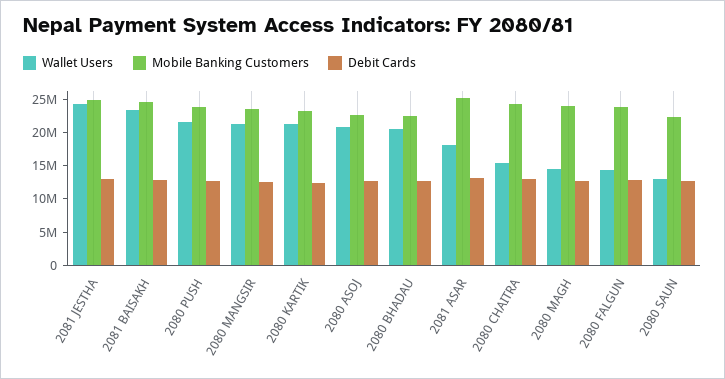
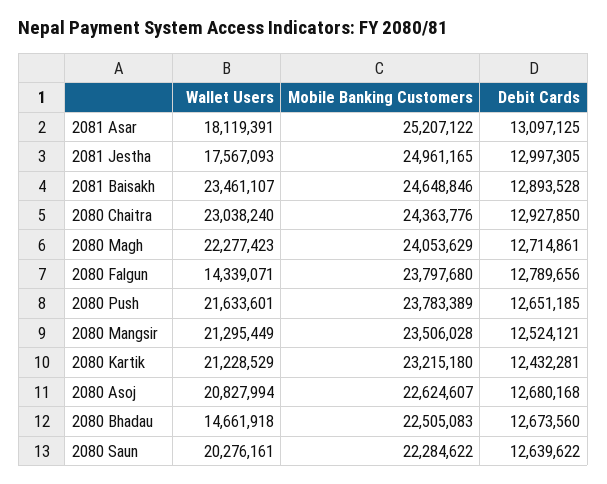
Wallet Users, 2081 JESTHA: 25000000 -> 17567093
Wallet Users, 2080 BHADAU: 20000000 -> 14661918
Wallet Users, 2080 CHAITRA: 15000000 -> 23038240
Wallet Users, 2080 MAGH: 15000000 -> 22277423
Wallet Users, 2080 SAUN: 12500000 -> 20276161

